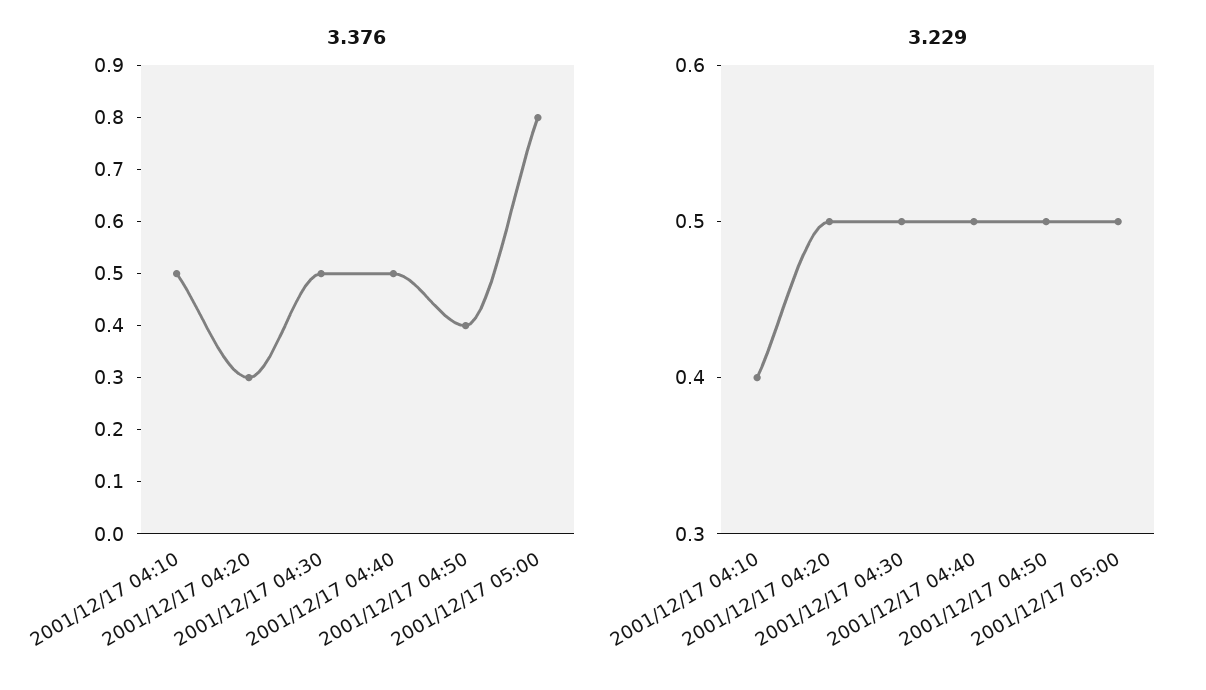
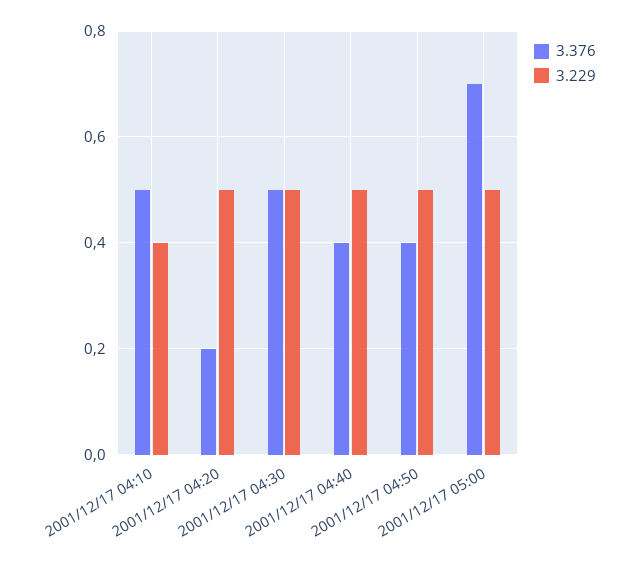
3.376, 2001/12/17 04:20: 0.3 -> 0.2
3.376, 2001/12/17 04:40: 0.5 -> 0.4
3.376, 2001/12/17 05:00: 0.8 -> 0.7

